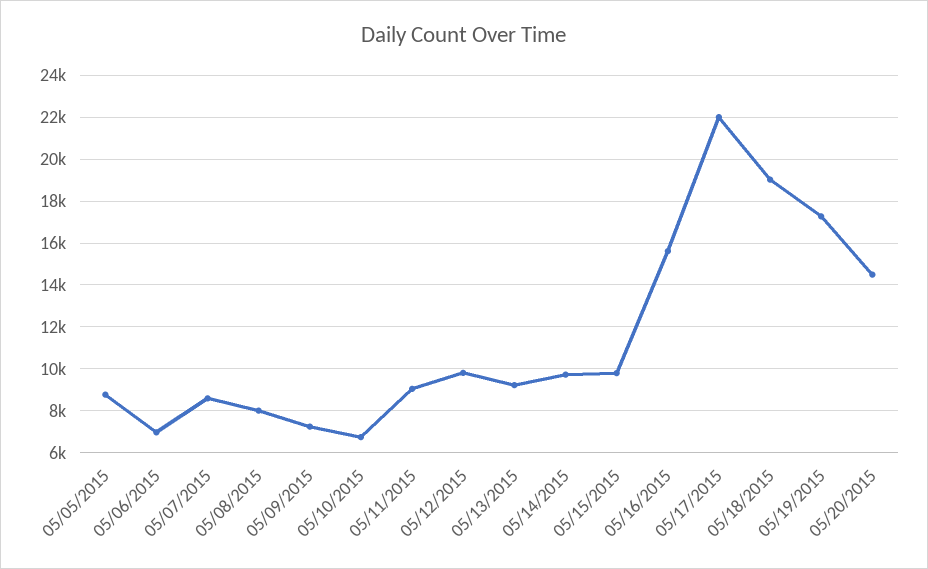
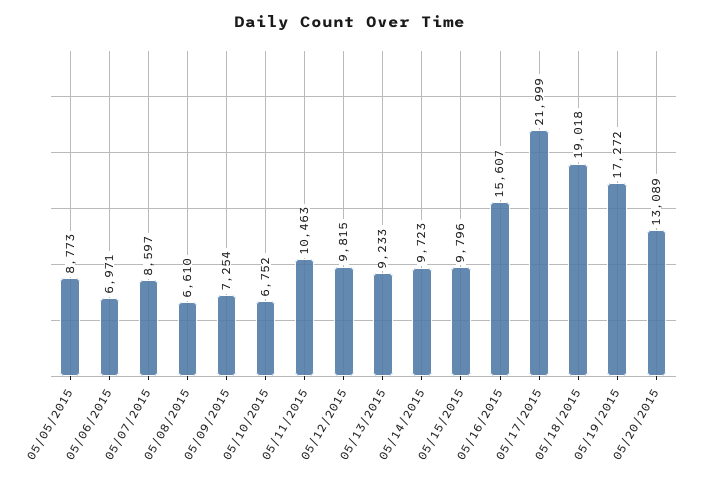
05/08/2015: 8000 -> 6610
05/11/2015: 9000 -> 10463
05/20/2015: 14500 -> 13089

